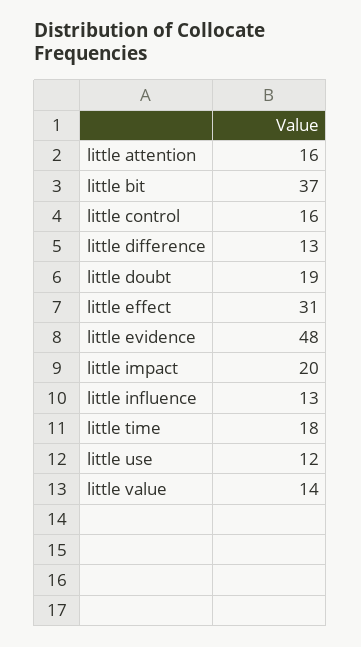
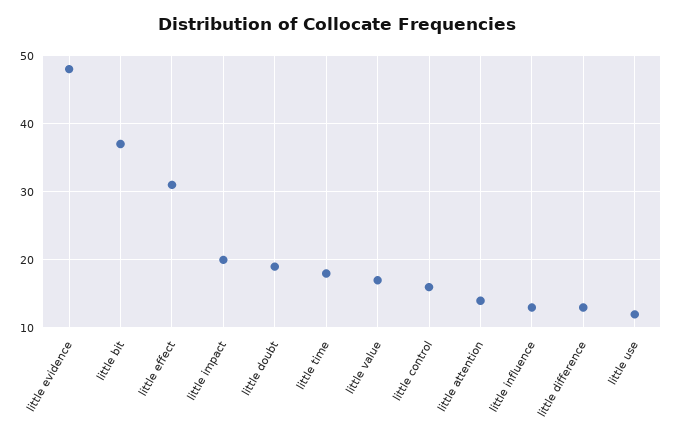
little attention: 16 -> 14
little value: 14 -> 17

